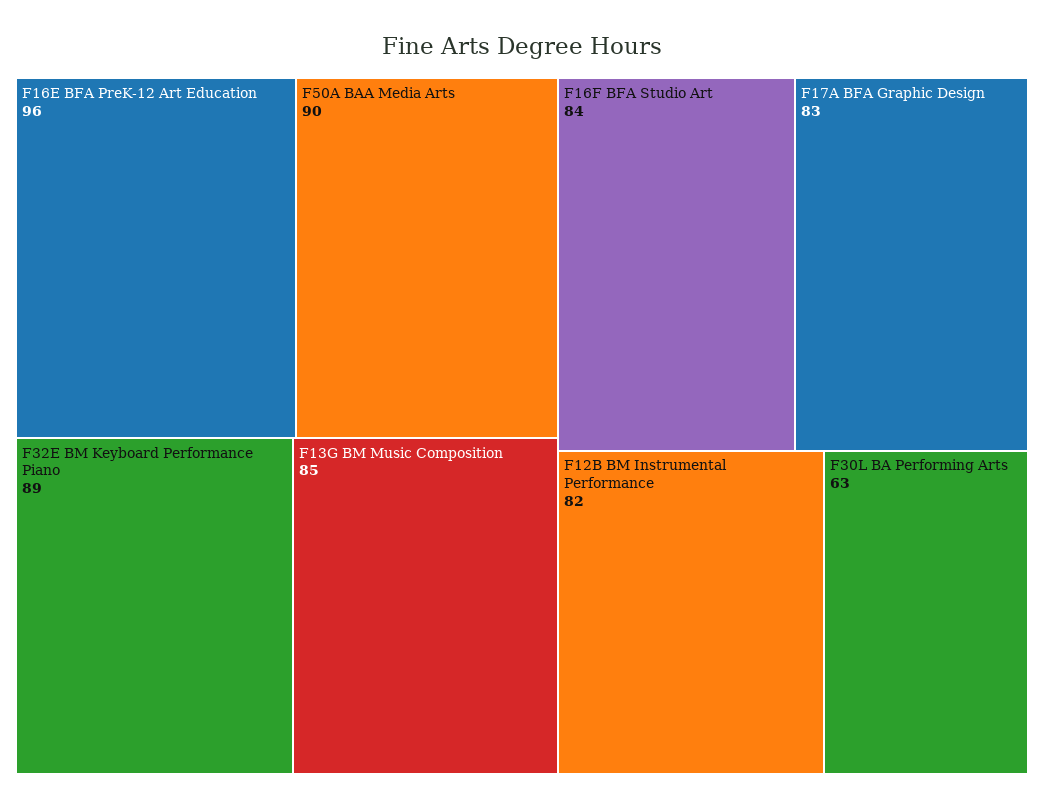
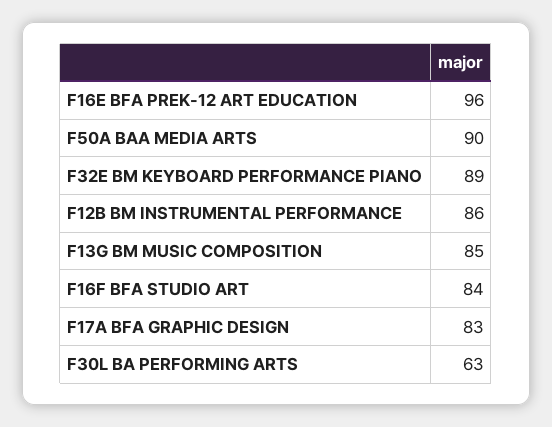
F12B BM Instrumental Performance: 82 -> 86

